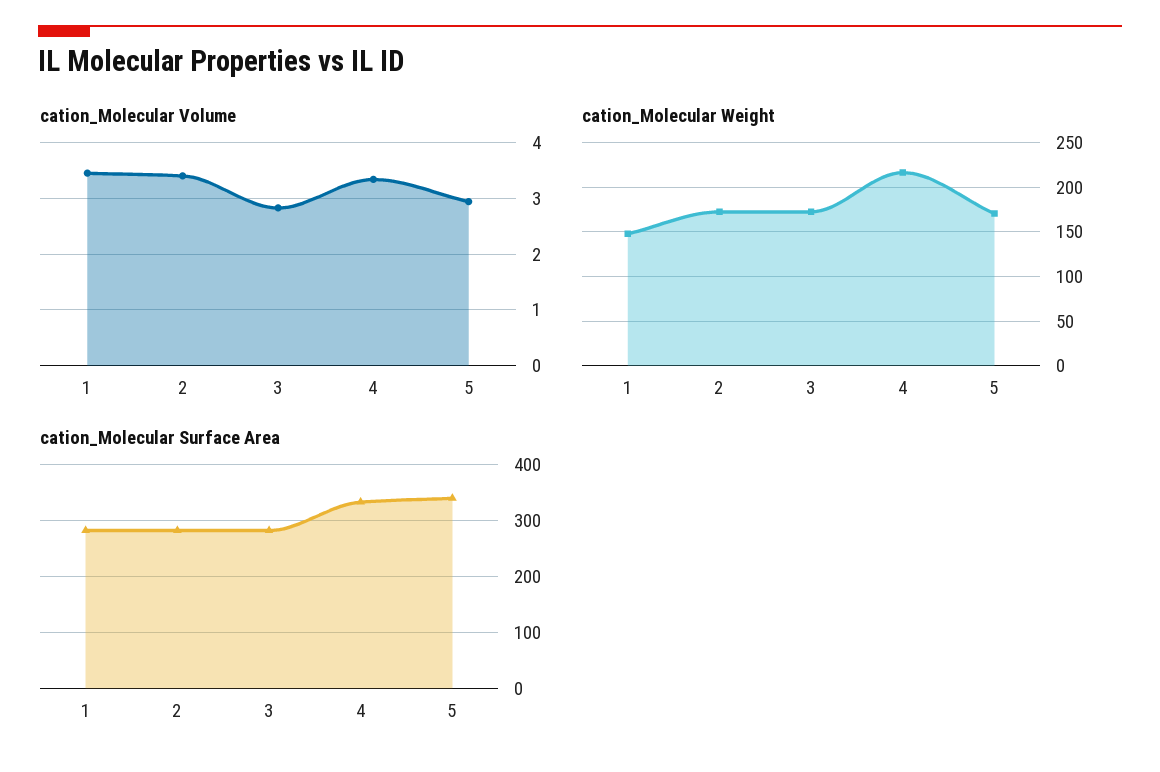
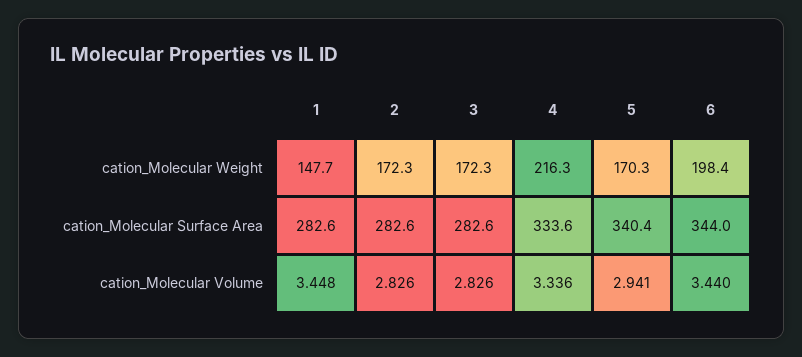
cation_Molecular Volume, 2: 3.4 -> 2.826
cation_Molecular Weight, 6: none -> 198.4
cation_Molecular Surface Area, 6: none -> 344
cation_Molecular Volume, 6: none -> 3.44

